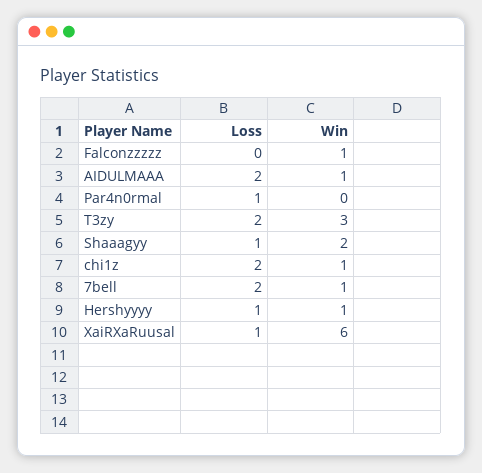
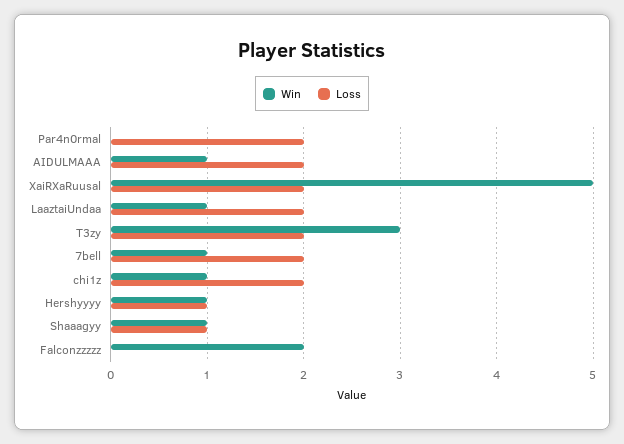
Win, Falconzzzzz: 1 -> 2
Loss, Par4n0rmal: 1 -> 2
Win, Shaaagyy: 2 -> 1
Loss, XaiRXaRuusal: 1 -> 2
Win, XaiRXaRuusal: 6 -> 5
Win, LaaztaiUndaa: none -> 1
Loss, LaaztaiUndaa: none -> 2

